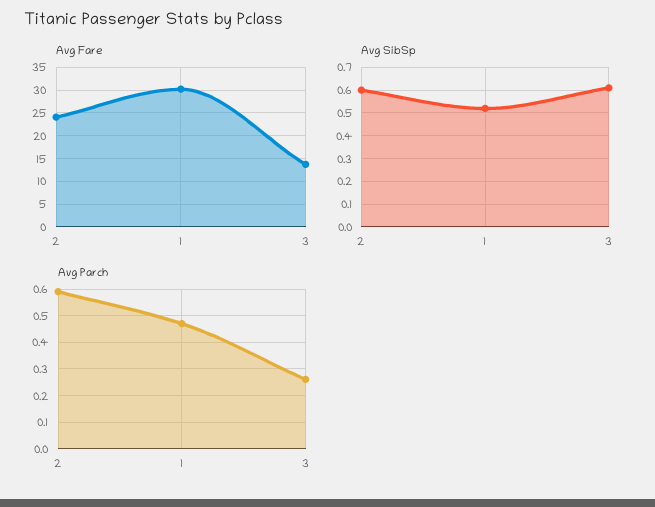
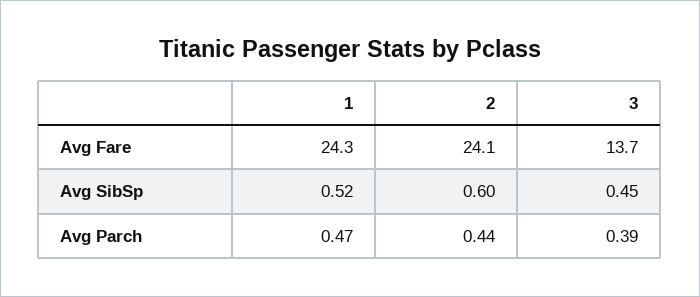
Avg Fare, 1: 30 -> 24.3
Avg SibSp, 3: 0.6 -> 0.45
Avg Parch, 2: 0.6 -> 0.44
Avg Parch, 3: 0.25 -> 0.39

